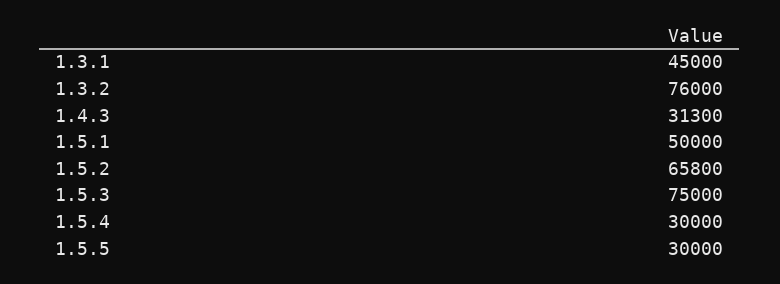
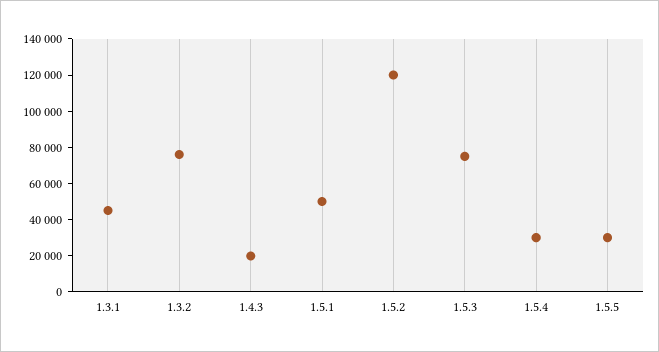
1.4.3: 31300 -> 20000
1.5.2: 65800 -> 120000

